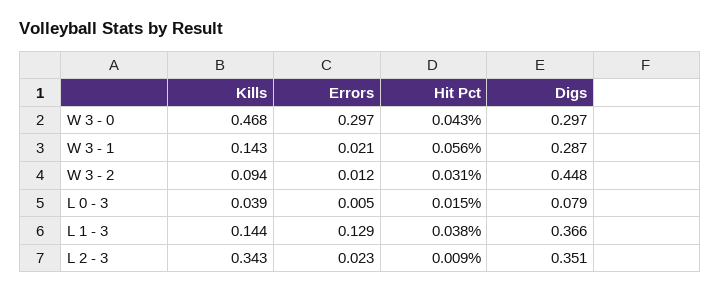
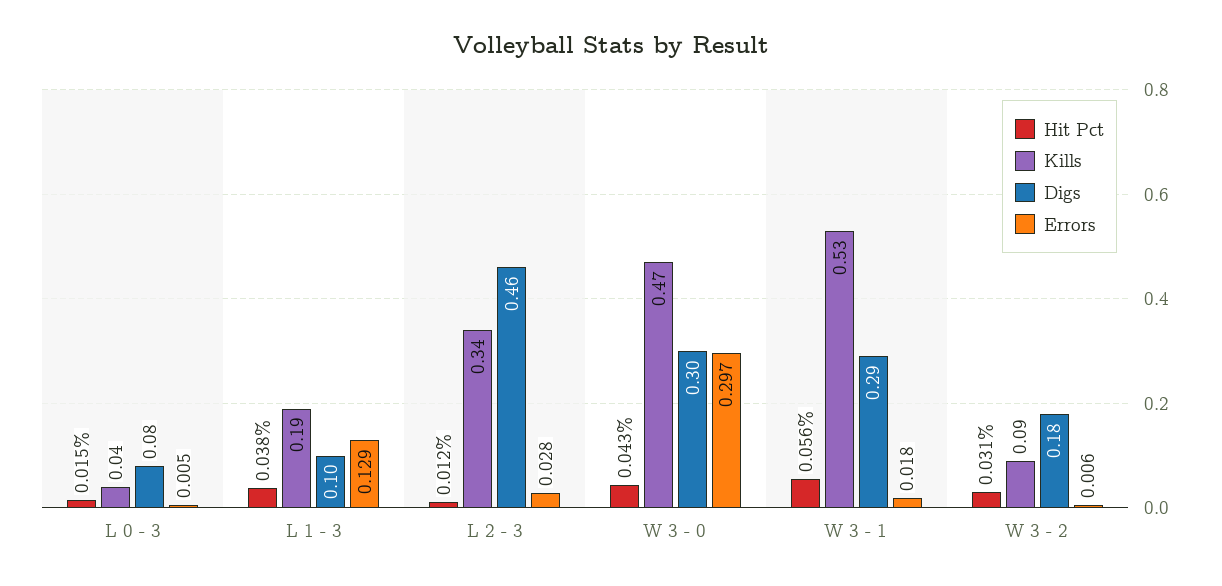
Kills, W 3 - 1: 0.143 -> 0.53
Errors, W 3 - 1: 0.021 -> 0.018
Errors, W 3 - 2: 0.012 -> 0.006
Digs, W 3 - 2: 0.448 -> 0.18
Kills, L 1 - 3: 0.144 -> 0.19
Digs, L 1 - 3: 0.366 -> 0.1
Errors, L 2 - 3: 0.023 -> 0.028
Hit Pct, L 2 - 3: 0.009 -> 0.012
Digs, L 2 - 3: 0.351 -> 0.46

